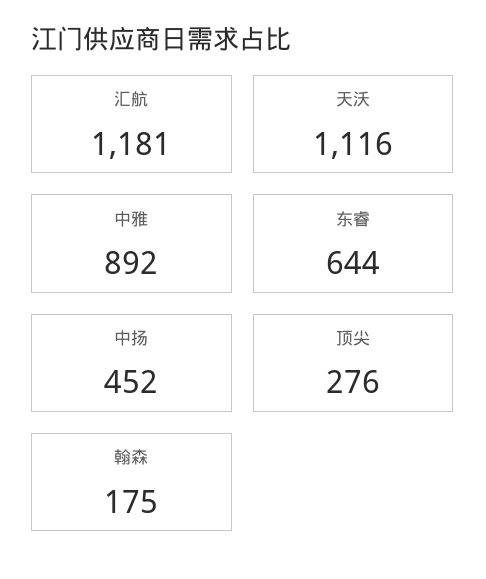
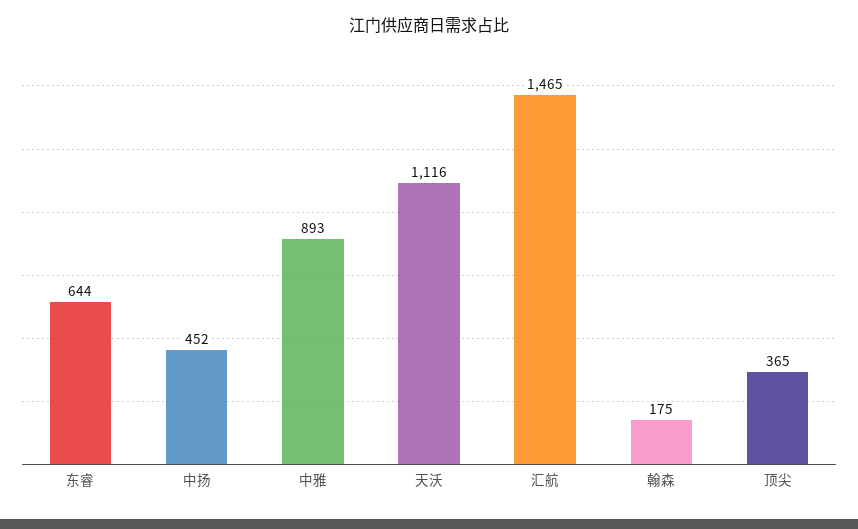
汇航: 1181 -> 1465
中雅: 892 -> 893
顶尖: 276 -> 365

